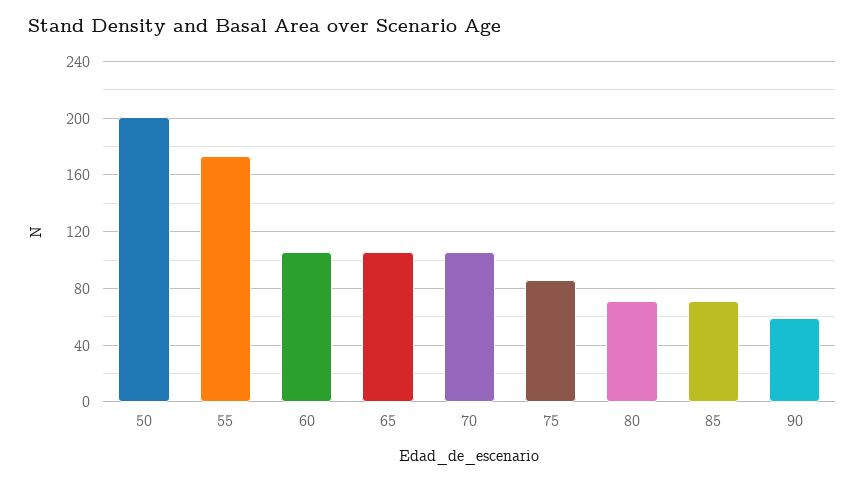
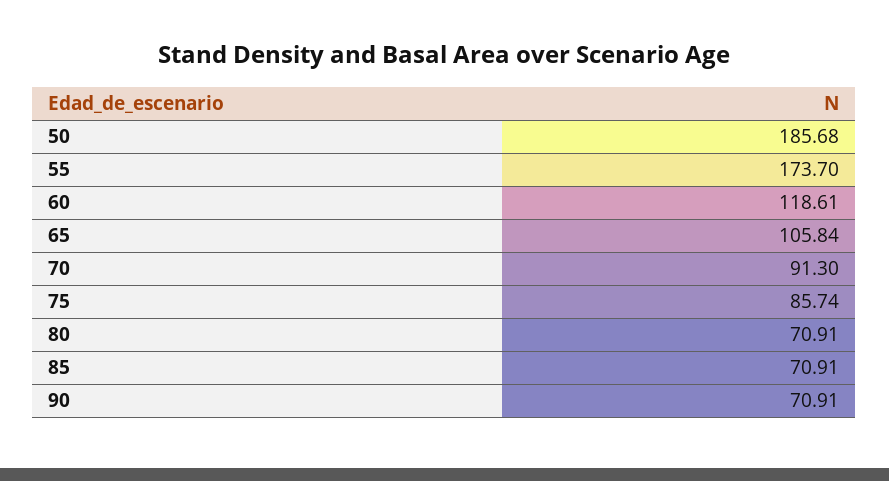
50: 200 -> 185.68
60: 105 -> 118.61
70: 105 -> 91.3
90: 60 -> 70.91

